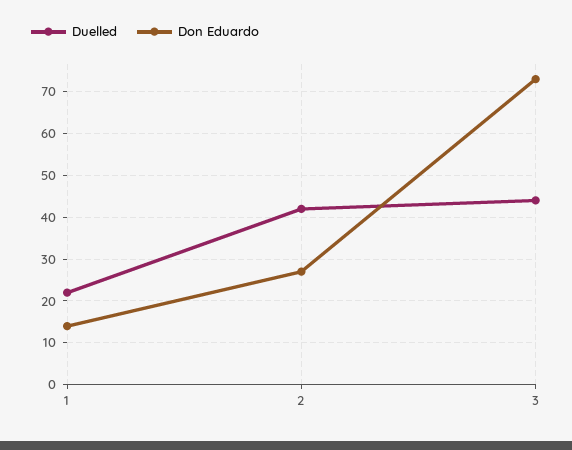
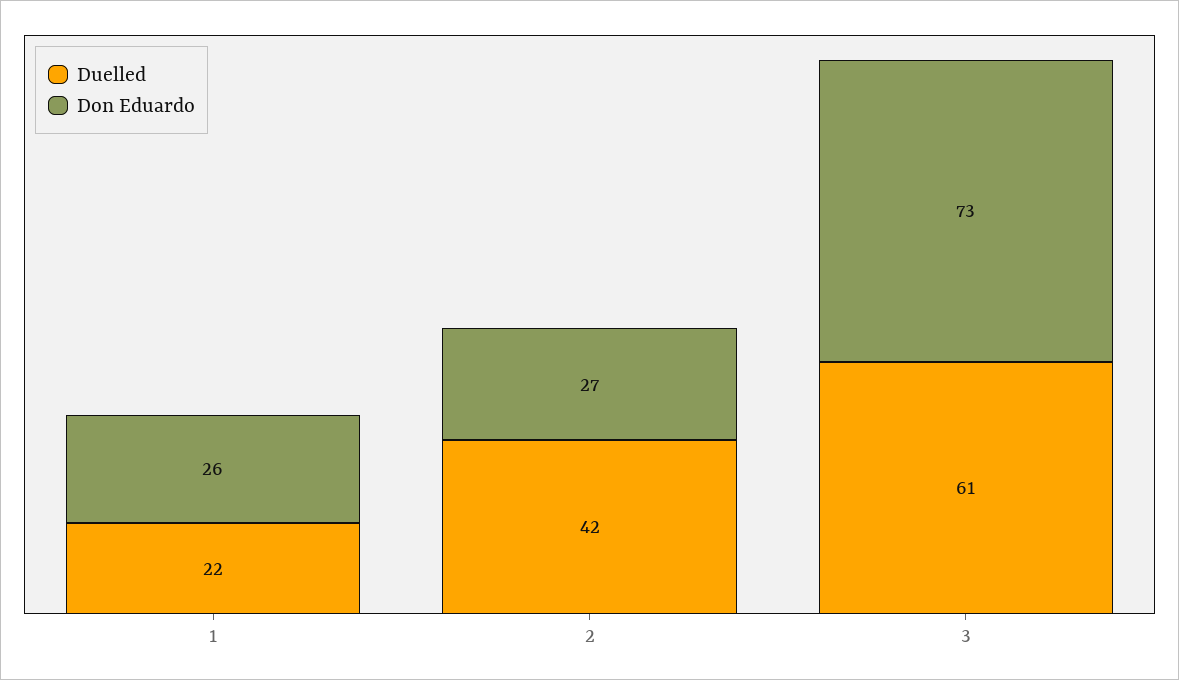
Don Eduardo, 1: 15 -> 26
Duelled, 3: 45 -> 61

